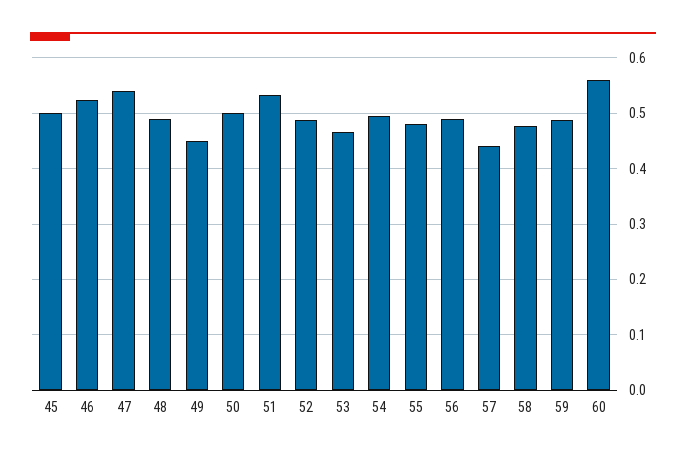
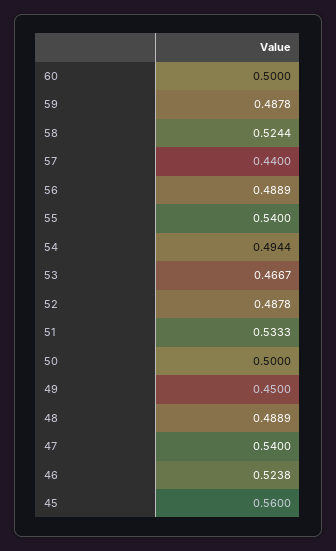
45: 0.5 -> 0.56
55: 0.48 -> 0.54
58: 0.48 -> 0.5244
60: 0.56 -> 0.5

